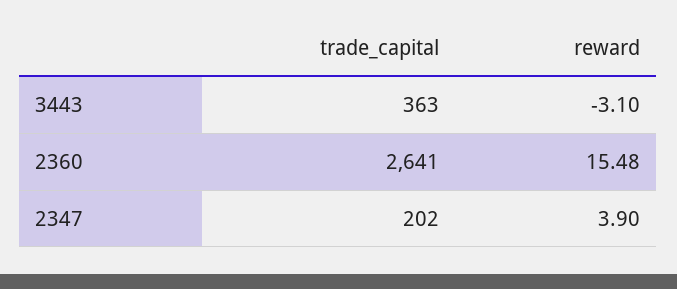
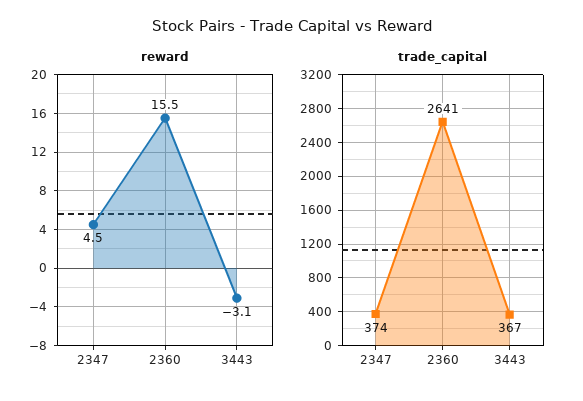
trade_capital, 3443: 363 -> 367
trade_capital, 2347: 202 -> 374
reward, 2347: 3.9 -> 4.5

